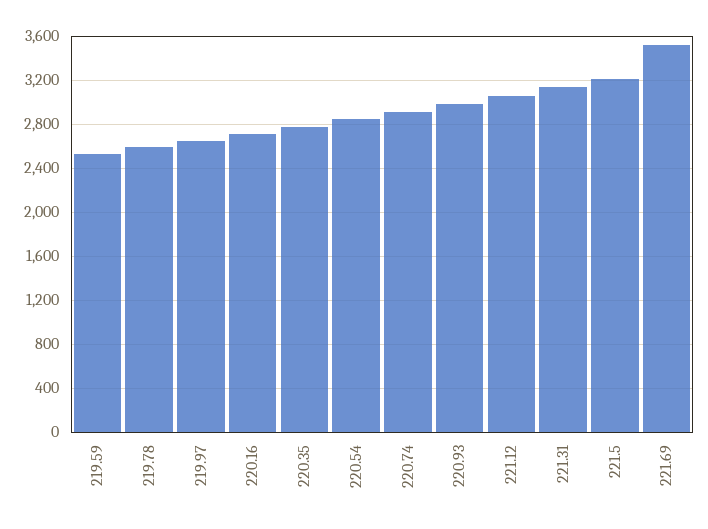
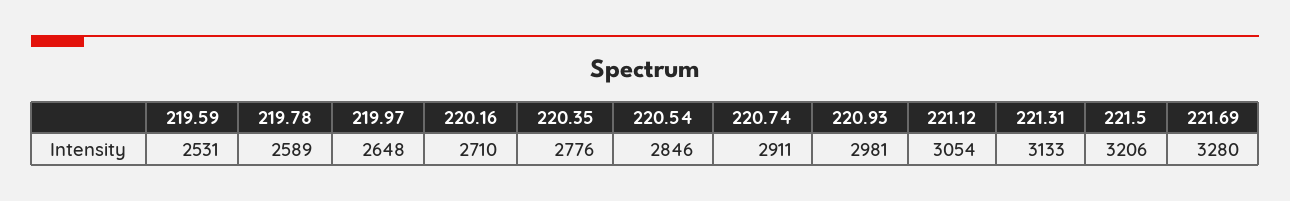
221.69: 3500 -> 3280

